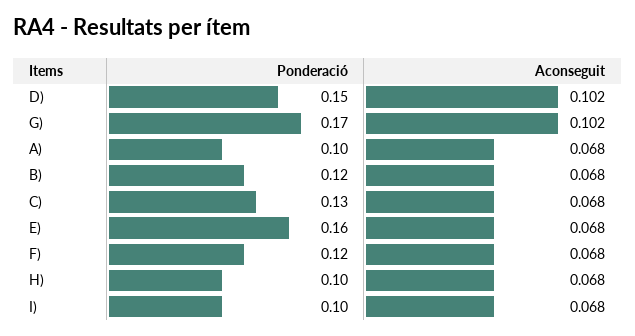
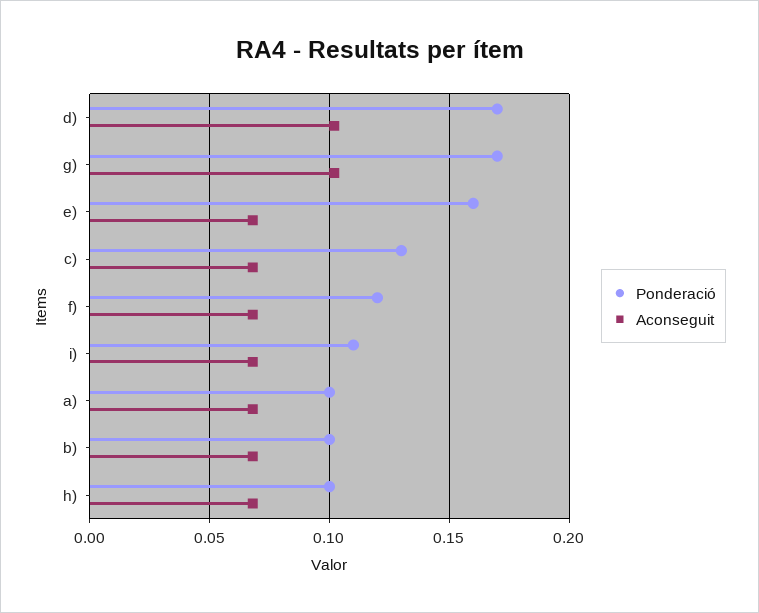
Ponderació, D): 0.15 -> 0.17
Ponderació, B): 0.12 -> 0.1
Ponderació, I): 0.1 -> 0.11

